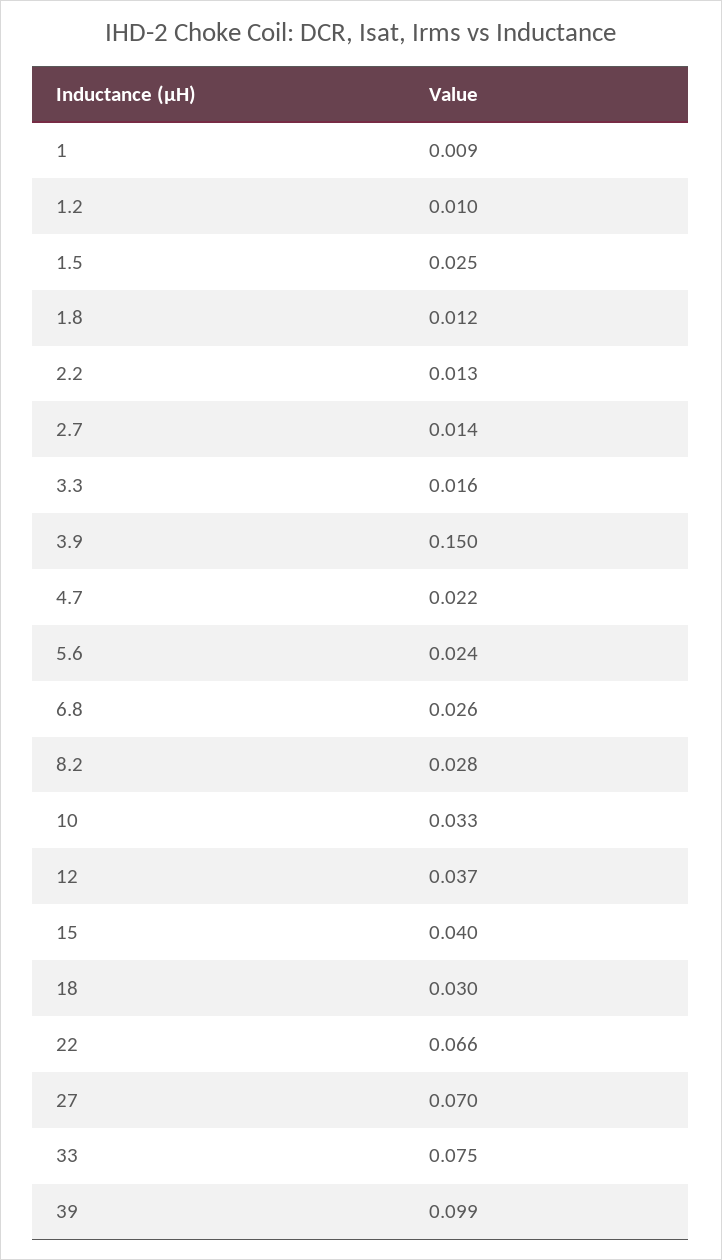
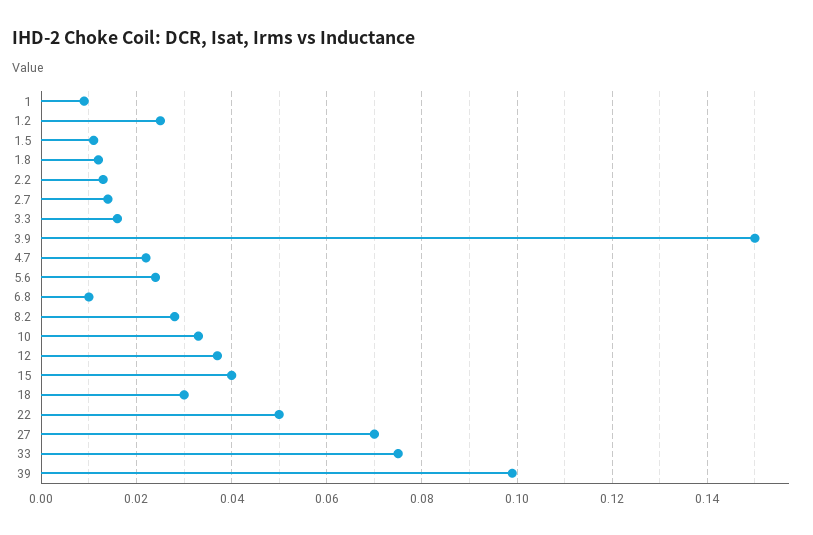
1.2: 0.01 -> 0.025
1.5: 0.025 -> 0.01
6.8: 0.026 -> 0.01
22: 0.066 -> 0.05

